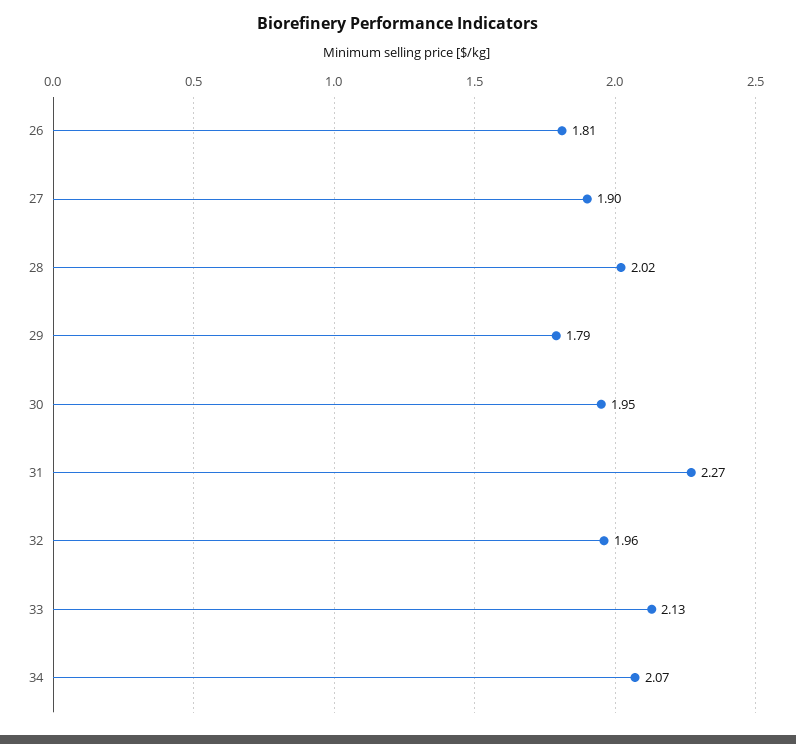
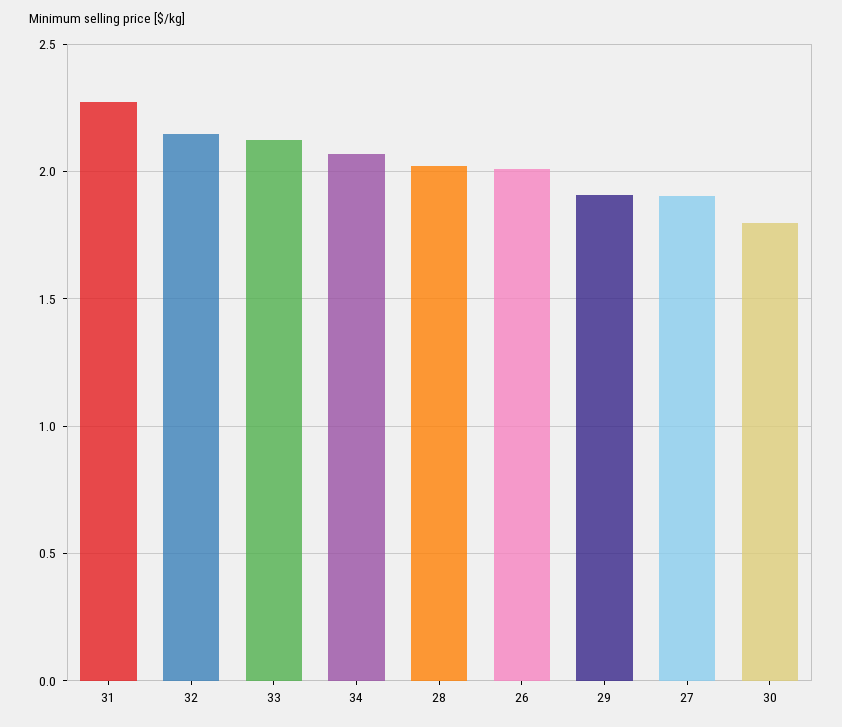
26: 1.81 -> 2
29: 1.79 -> 1.9
30: 1.95 -> 1.8
32: 1.96 -> 2.15

